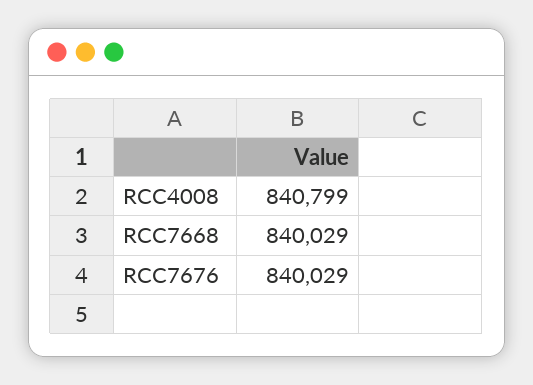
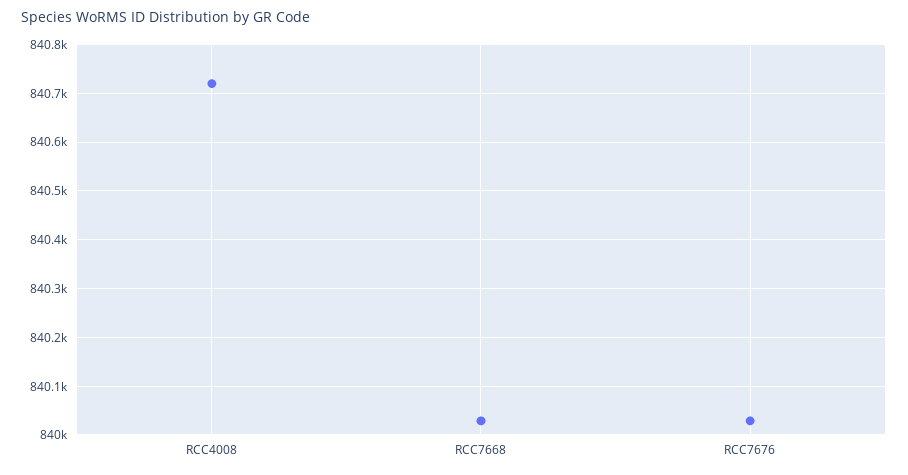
RCC4008: 840799 -> 840720

